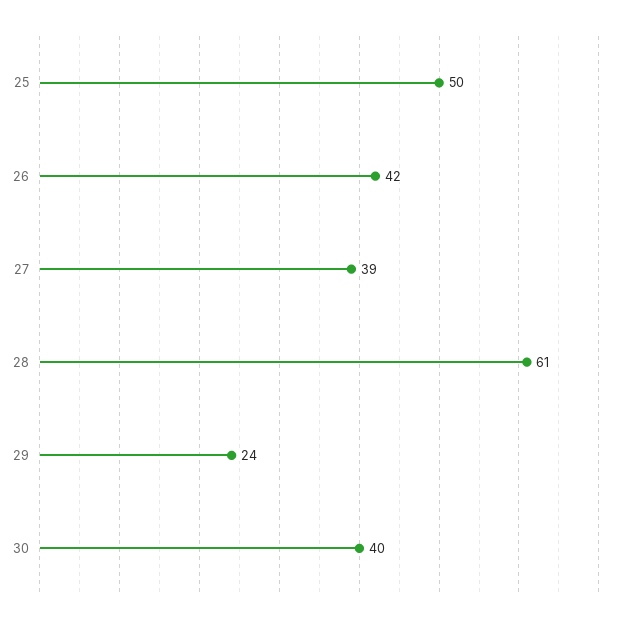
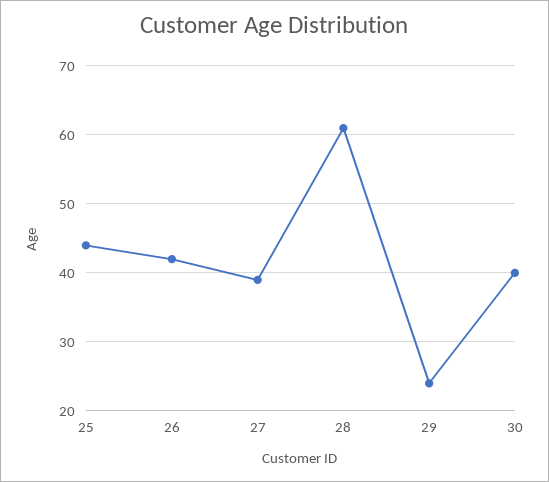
25: 50 -> 44

